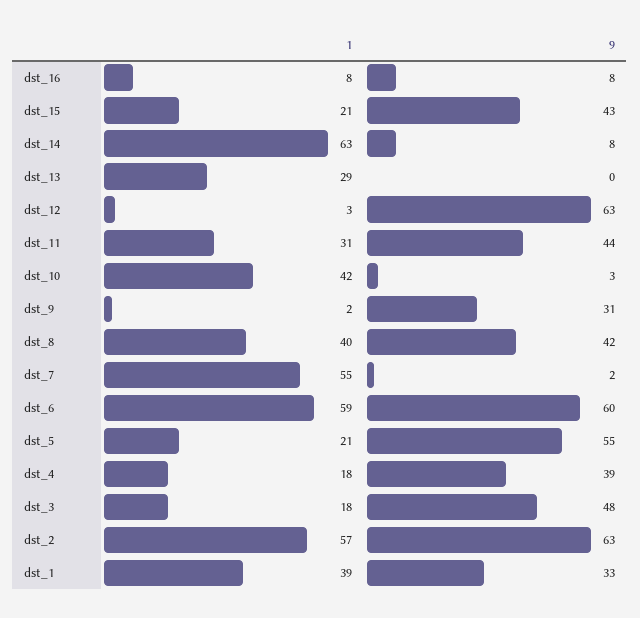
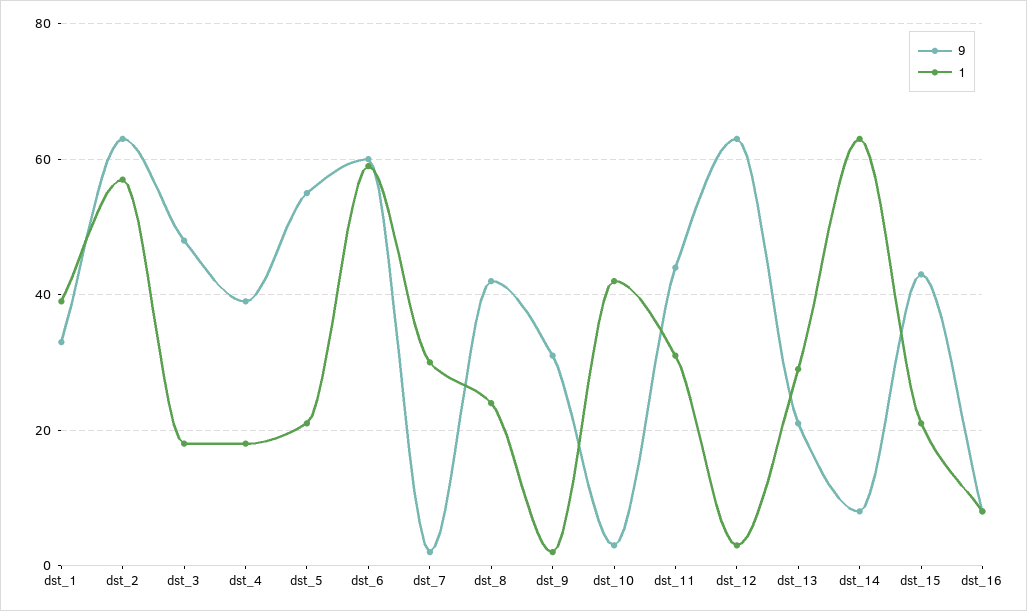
9, dst_13: 0 -> 20
1, dst_8: 40 -> 25
1, dst_7: 55 -> 30

